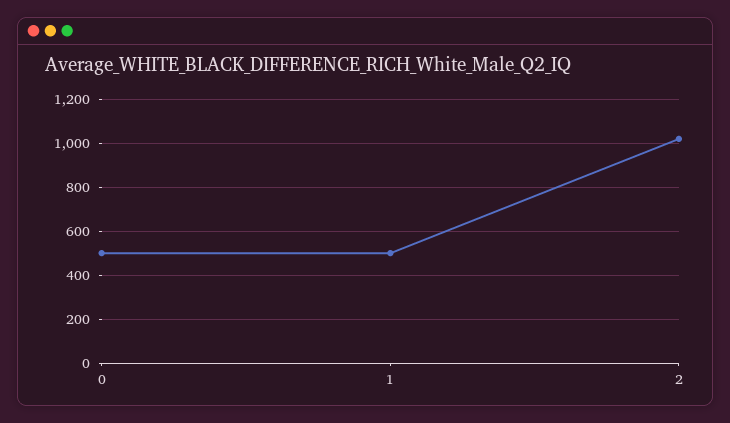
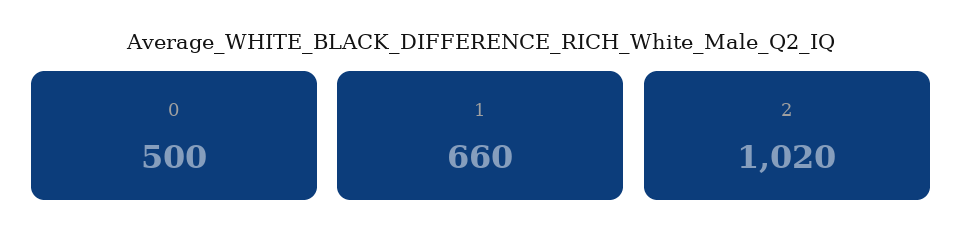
1: 500 -> 660

